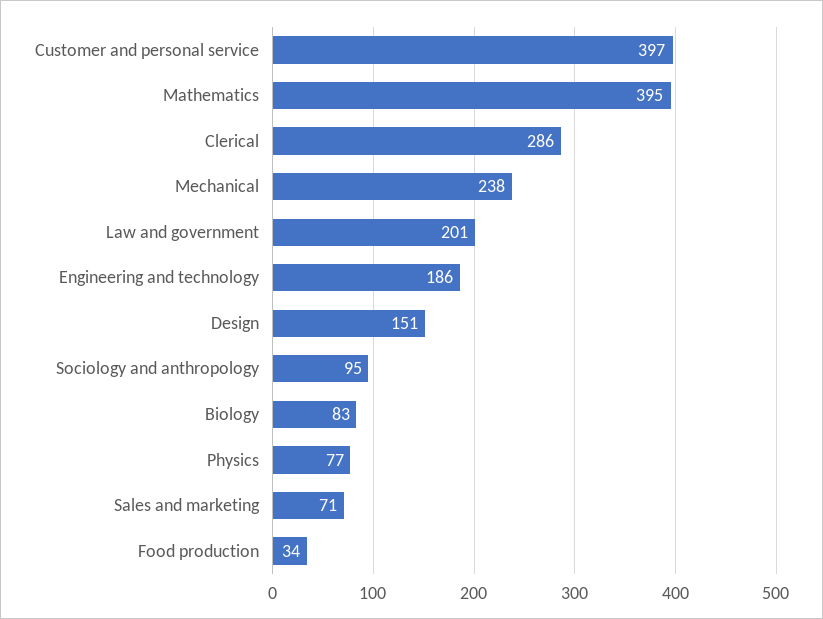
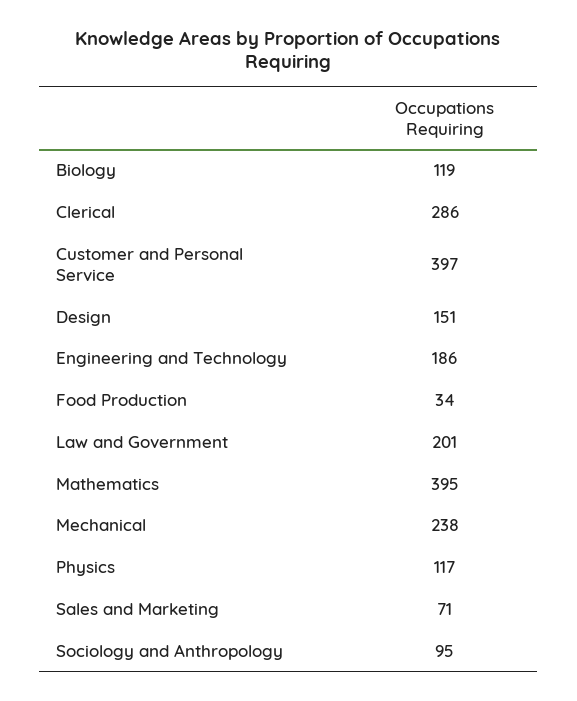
Biology: 83 -> 119
Physics: 77 -> 117

